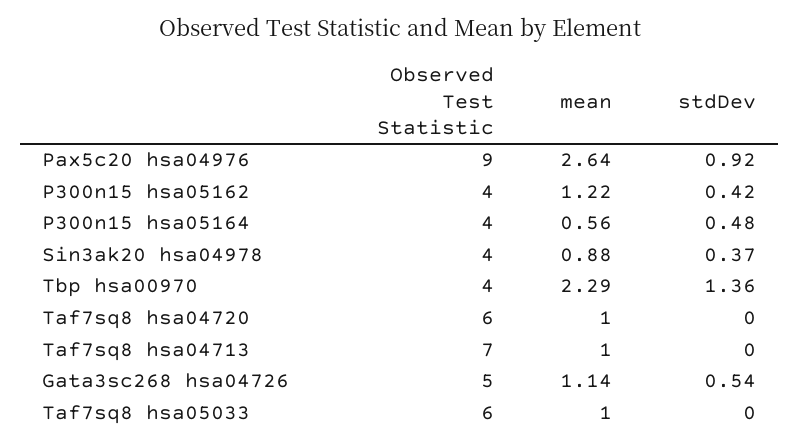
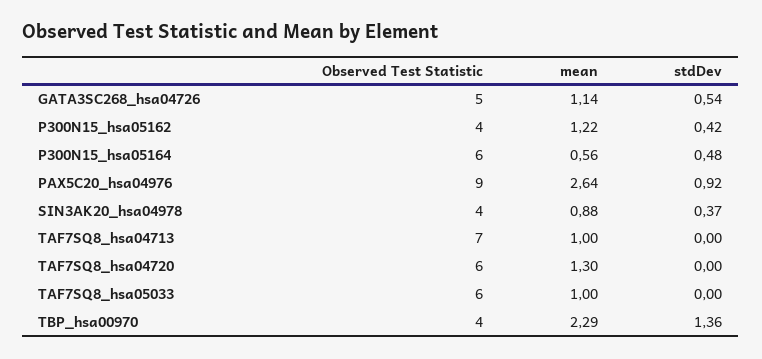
Observed Test Statistic, P300n15 hsa05164: 4 -> 6
mean, Taf7sq8 hsa04720: 1 -> 1.3

